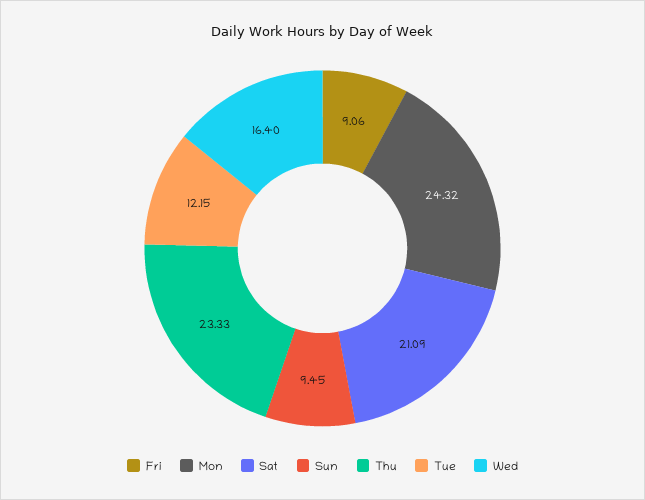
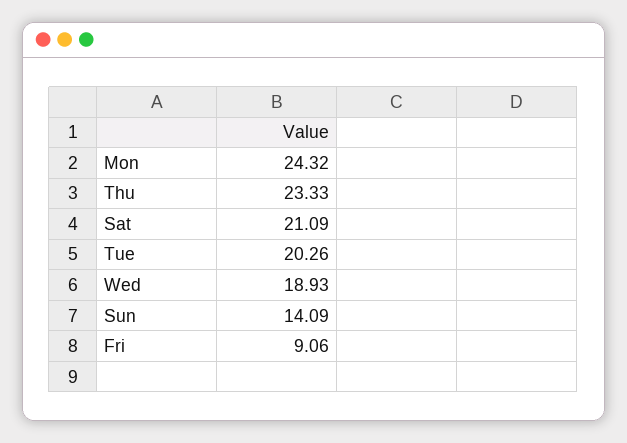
Sun: 9.45 -> 14.09
Tue: 12.15 -> 20.26
Wed: 16.4 -> 18.93

